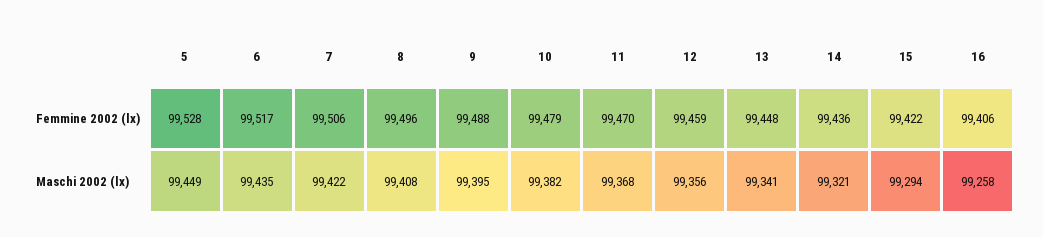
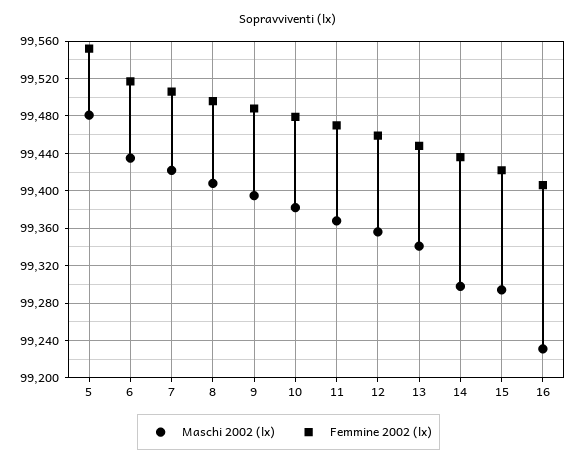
Femmine 2002 (lx), 5: 99528 -> 99550
Maschi 2002 (lx), 5: 99449 -> 99480
Maschi 2002 (lx), 14: 99321 -> 99300
Maschi 2002 (lx), 16: 99258 -> 99230

